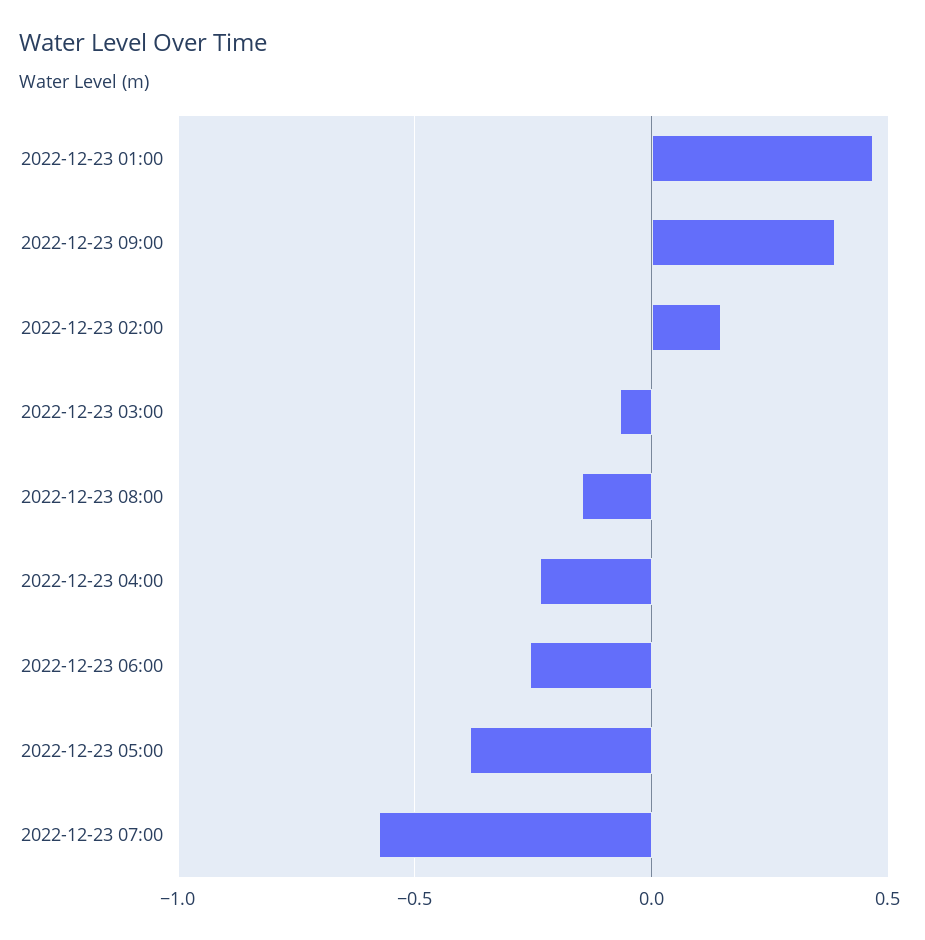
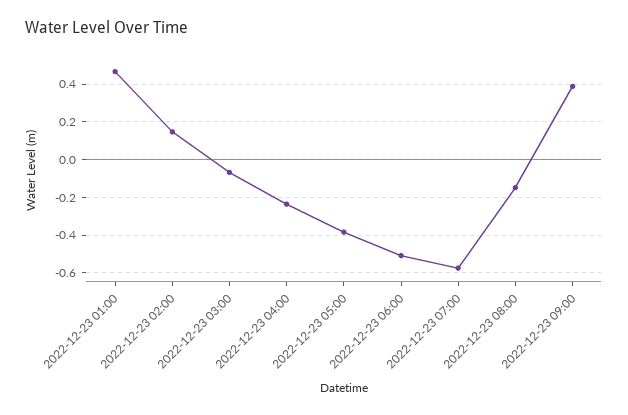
2022-12-23 06:00: -0.25 -> -0.5

